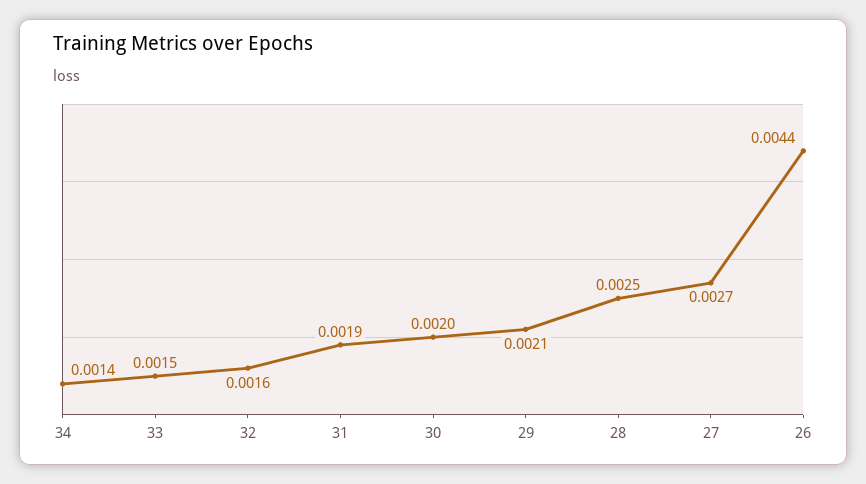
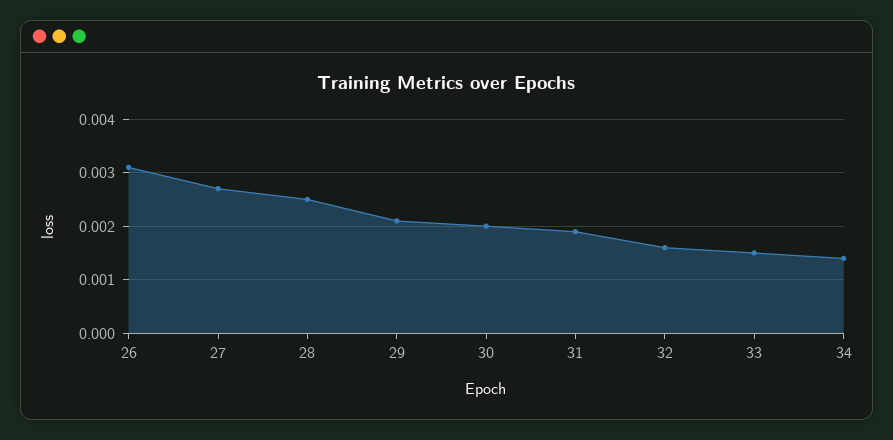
26: 0.0044 -> 0.003

